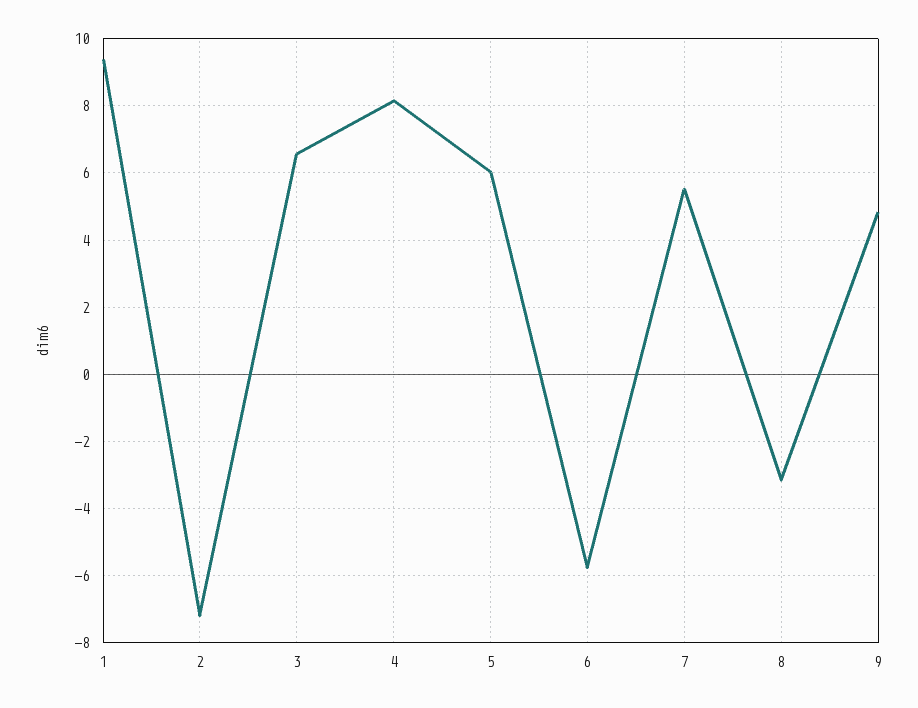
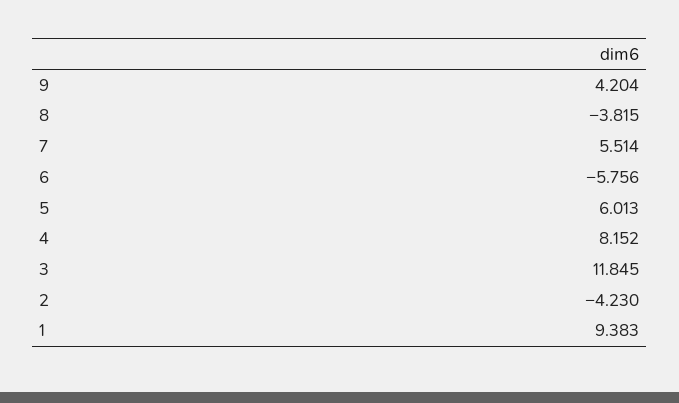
2: -7.2 -> -4.23
3: 6.6 -> 11.845
8: -3.2 -> -3.815
9: 4.8 -> 4.204

